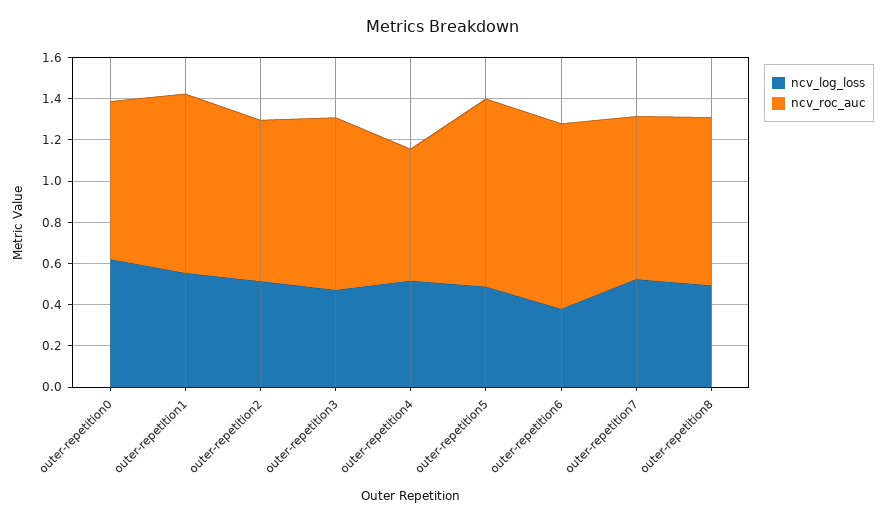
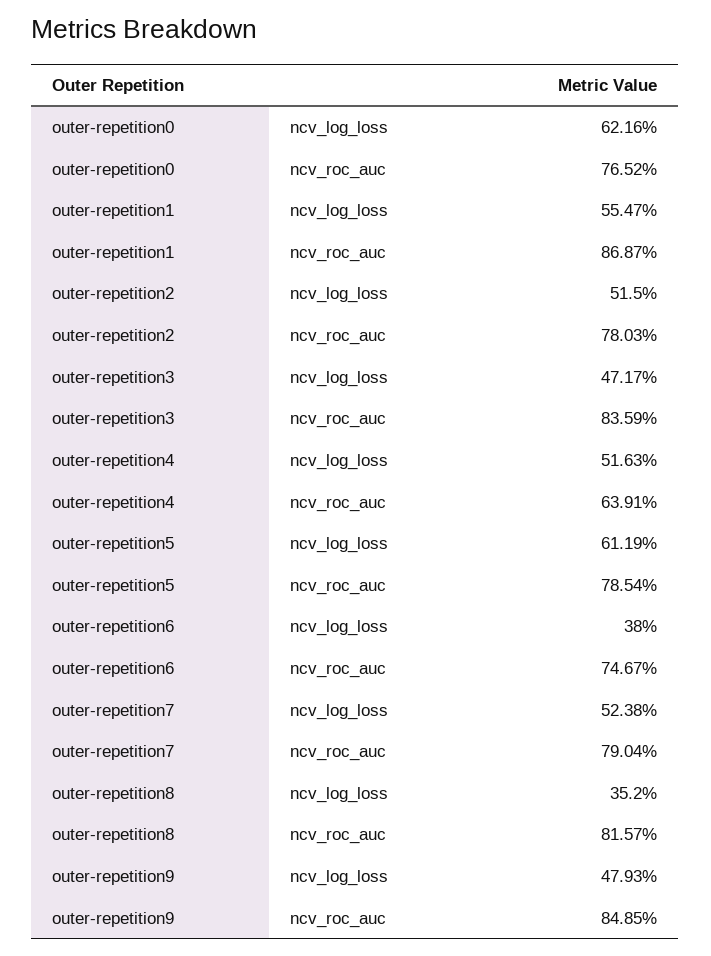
ncv_log_loss, outer-repetition5: 0.5 -> 0.6119
ncv_roc_auc, outer-repetition5: 0.9 -> 0.7854
ncv_roc_auc, outer-repetition6: 0.9 -> 0.7467
ncv_log_loss, outer-repetition8: 0.5 -> 0.352
ncv_log_loss, outer-repetition9: none -> 0.4793
ncv_roc_auc, outer-repetition9: none -> 0.8485

